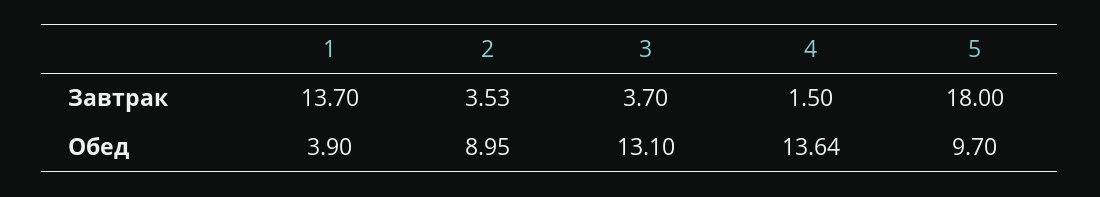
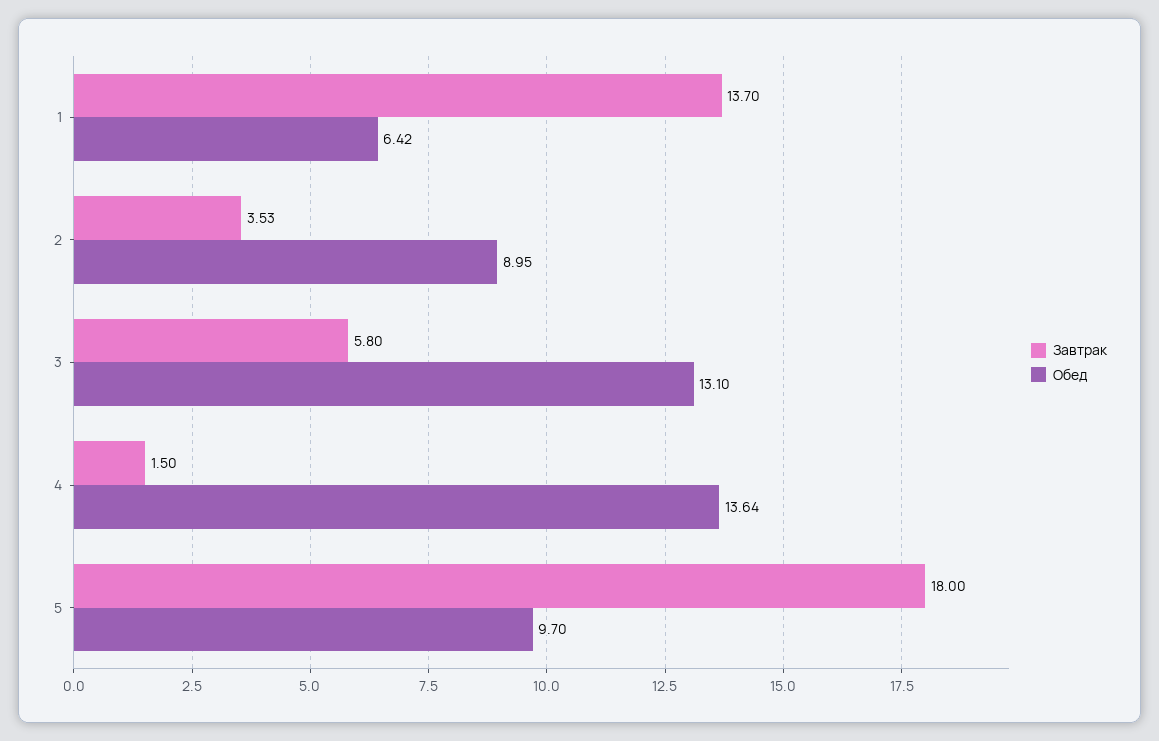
Завтрак, 3: 3.7 -> 5.8
Обед, 1: 3.9 -> 6.42

